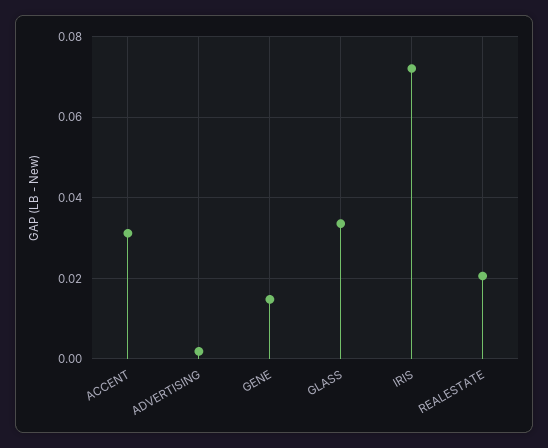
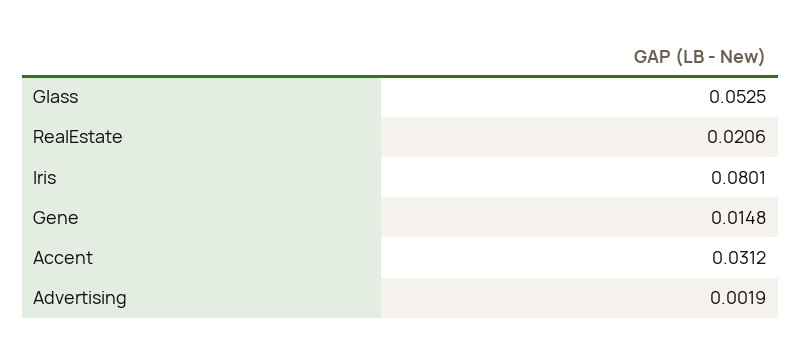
GLASS: 0.034 -> 0.0525
IRIS: 0.072 -> 0.0801

